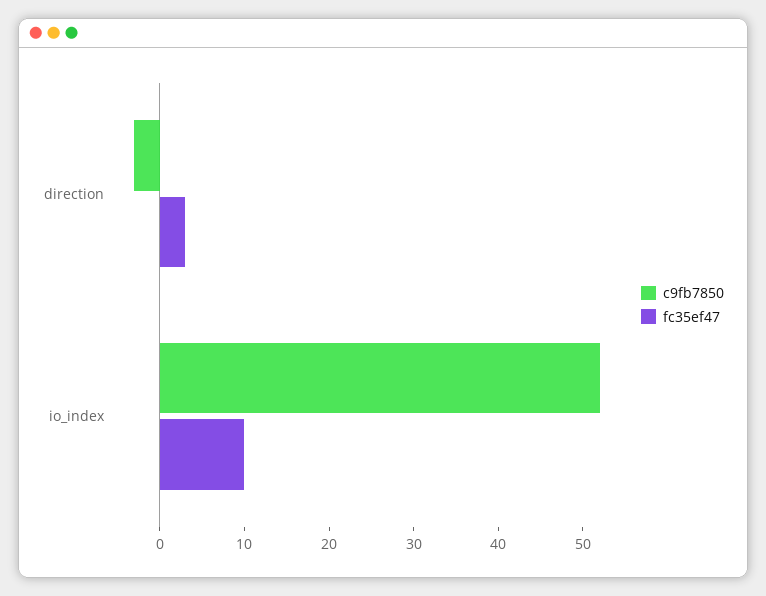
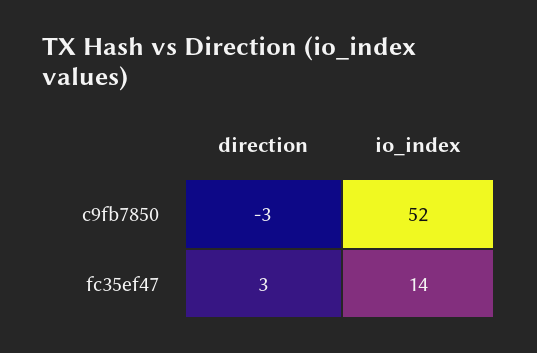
fc35ef47, io_index: 10 -> 14

